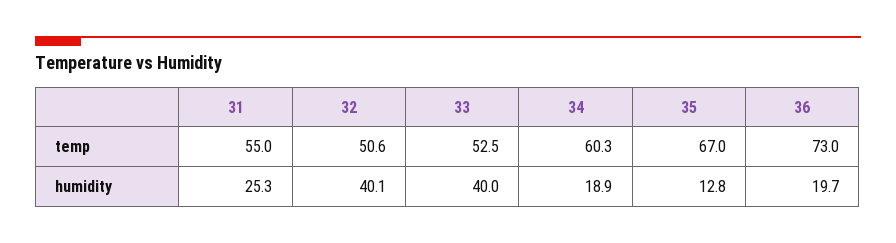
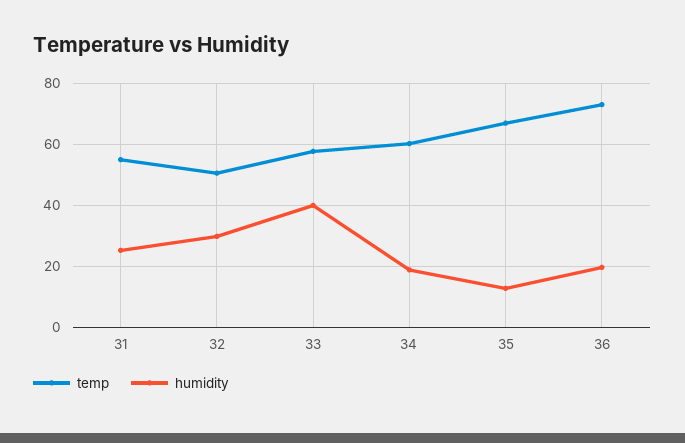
temp, 33: 52.5 -> 58
humidity, 32: 40.1 -> 30

